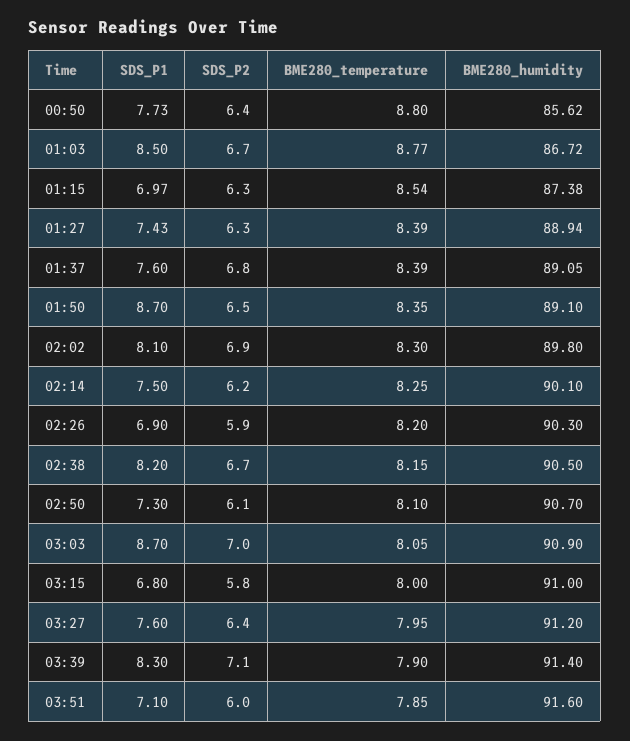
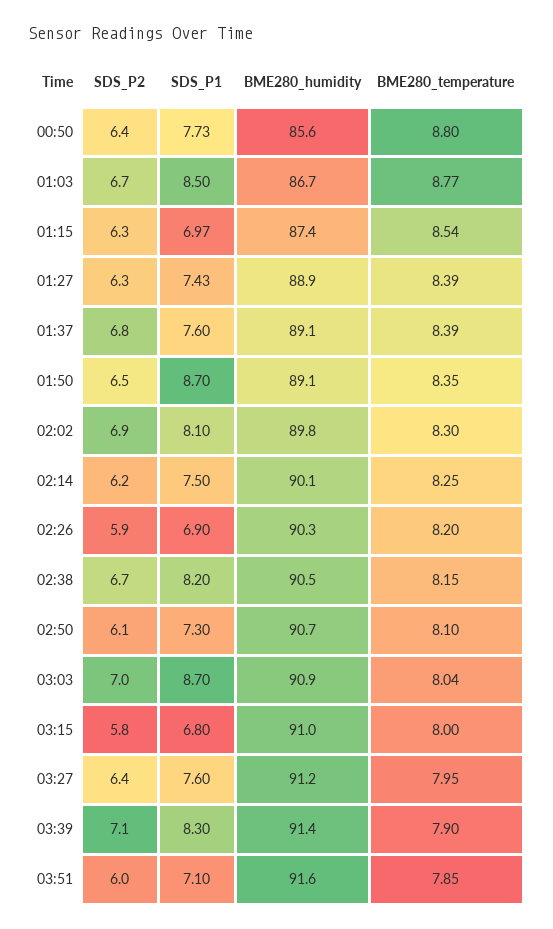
BME280_temperature, 03:03: 8.05 -> 8.04

